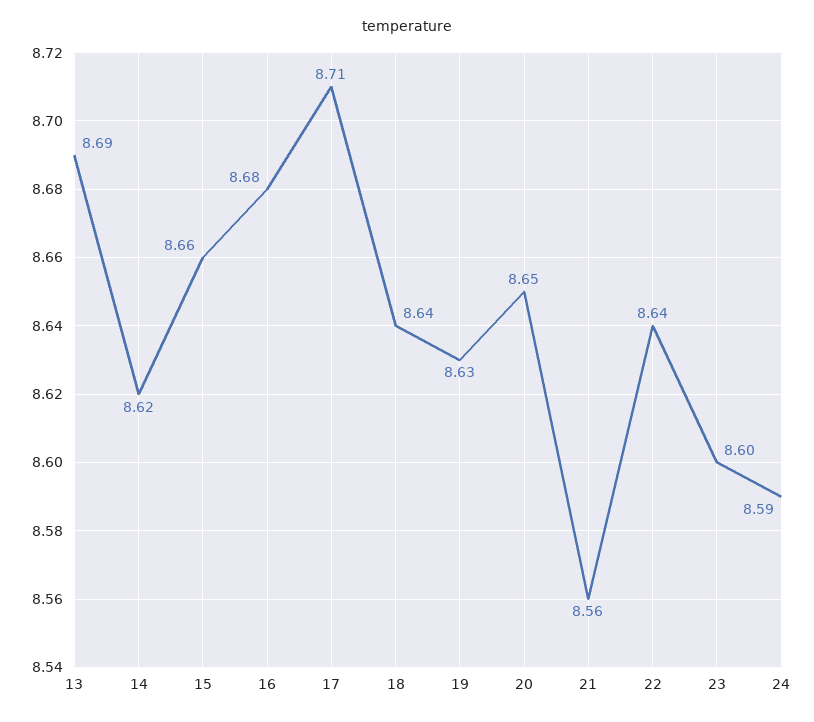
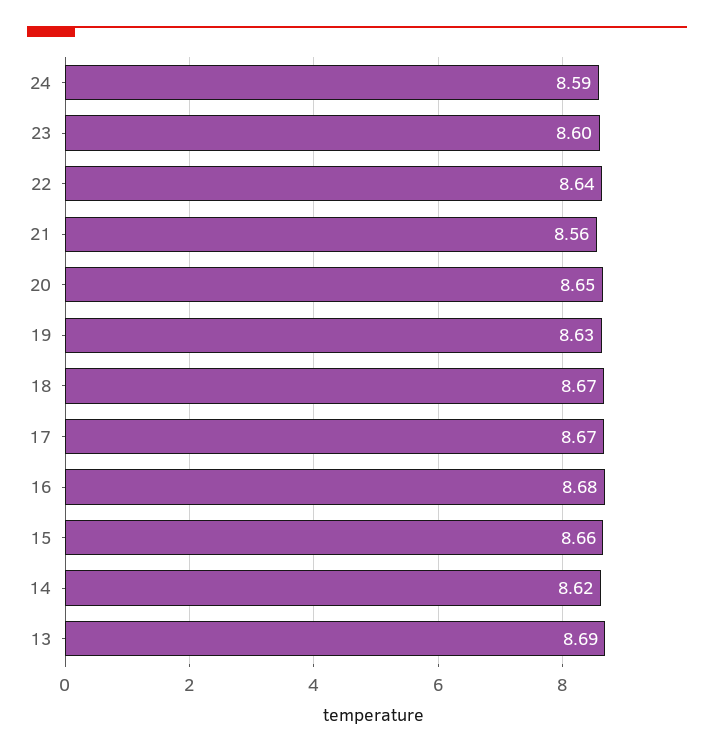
17: 8.71 -> 8.67
18: 8.64 -> 8.67

